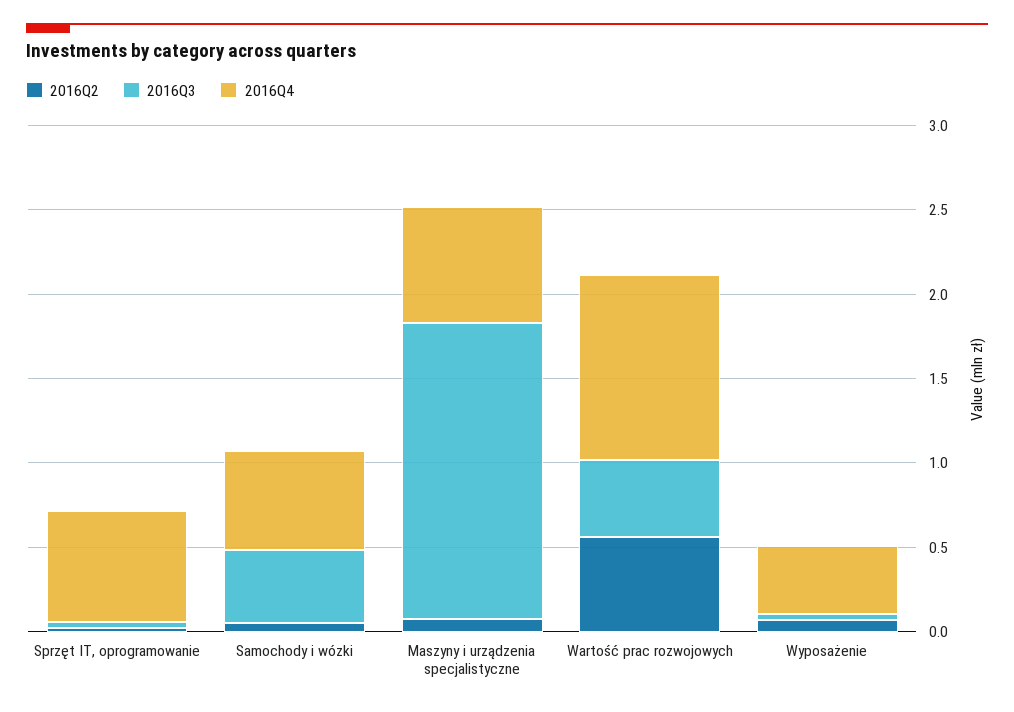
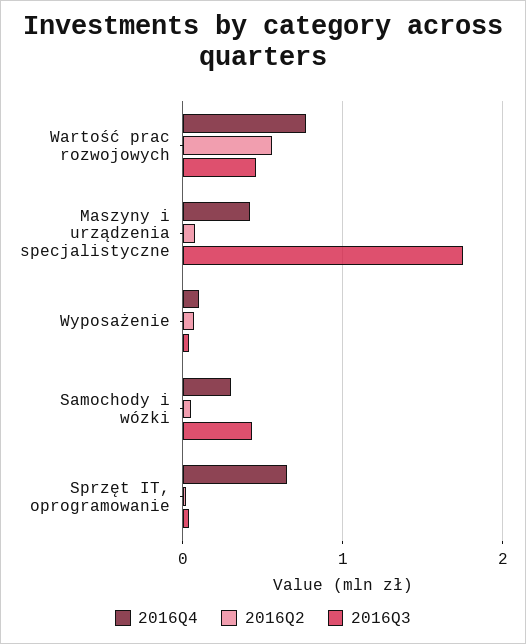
2016Q4, Samochody i wózki: 0.6 -> 0.3
2016Q4, Maszyny i urządzenia specjalistyczne: 0.7 -> 0.4
2016Q4, Wartość prac rozwojowych: 1.1 -> 0.8
2016Q4, Wyposażenie: 0.4 -> 0.1

